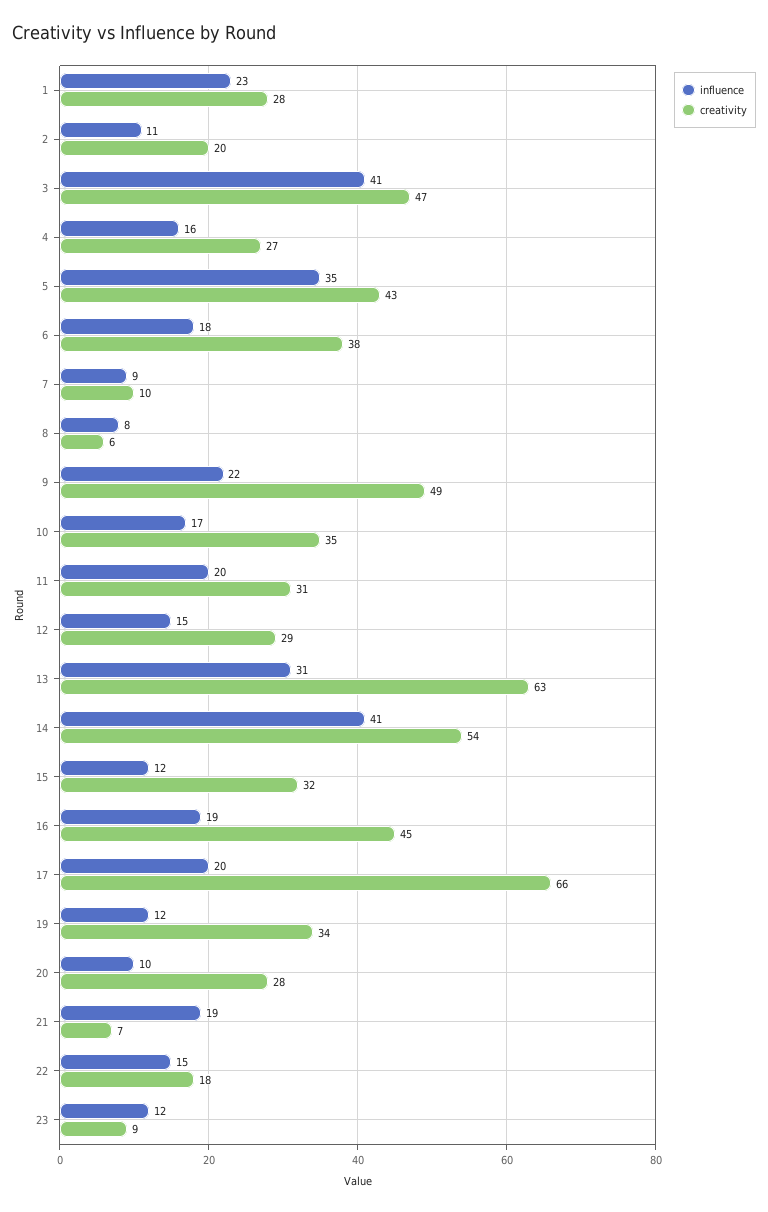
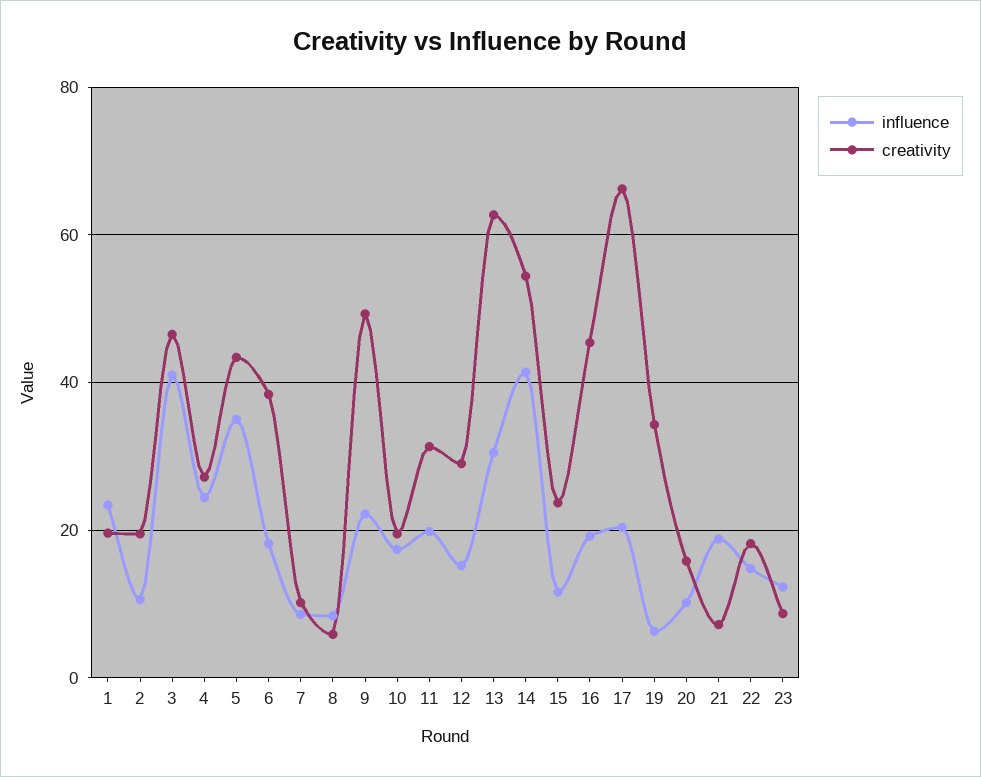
creativity, 1: 28 -> 20
influence, 4: 16 -> 24
creativity, 10: 35 -> 20
creativity, 15: 32 -> 24
influence, 19: 12 -> 6
creativity, 20: 28 -> 16

